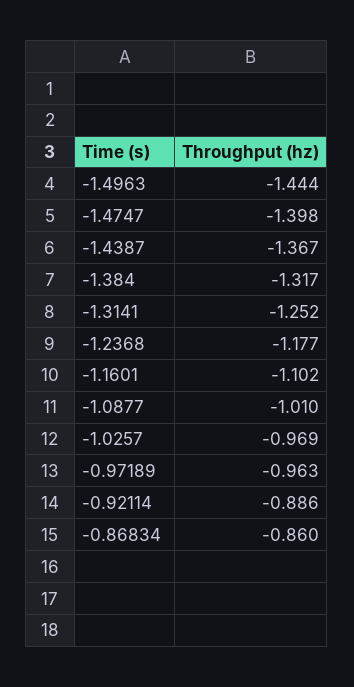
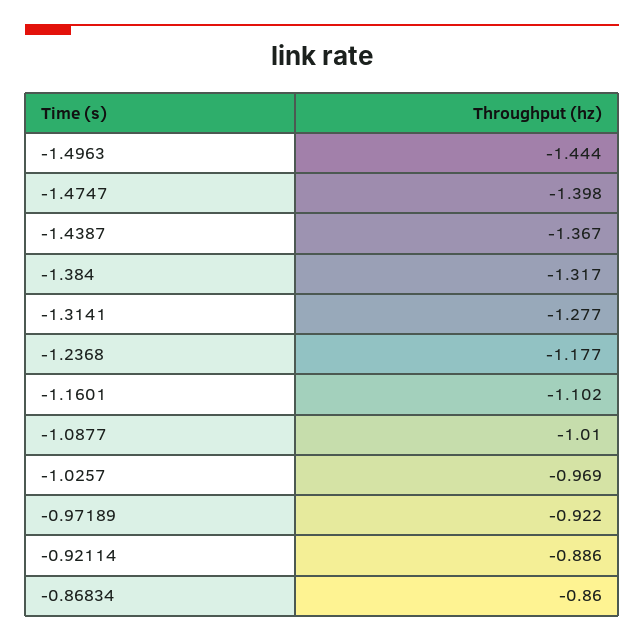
-1.3141: -1.252 -> -1.277
-0.97189: -0.963 -> -0.922

